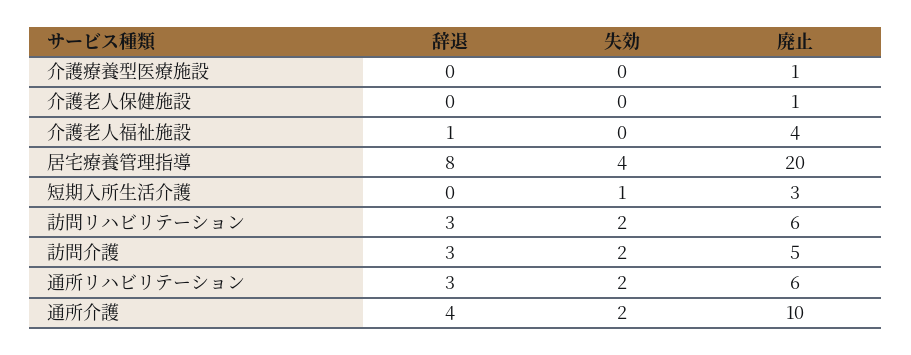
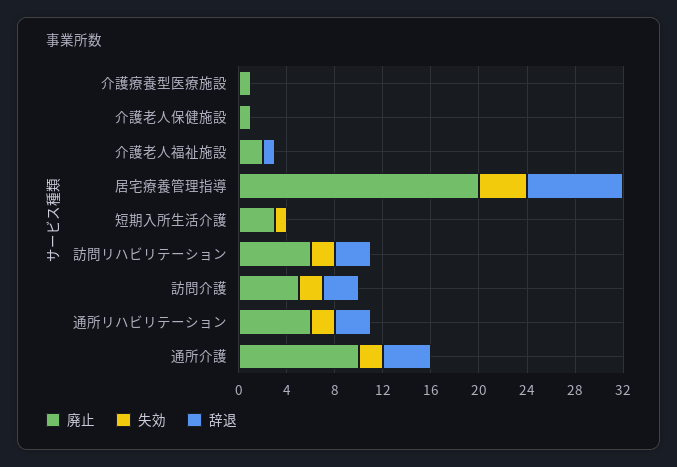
廃止, 介護老人福祉施設: 4 -> 2

